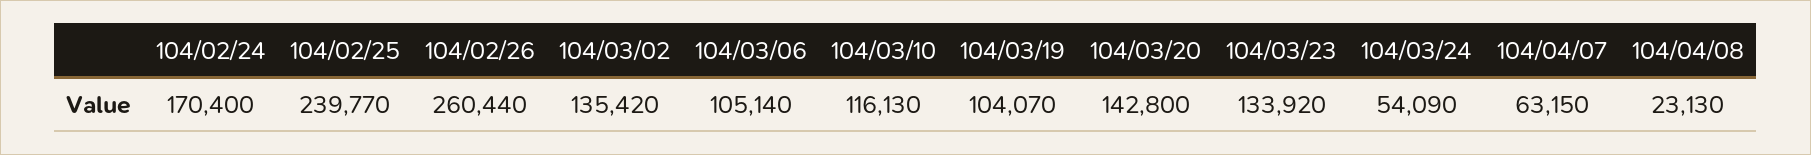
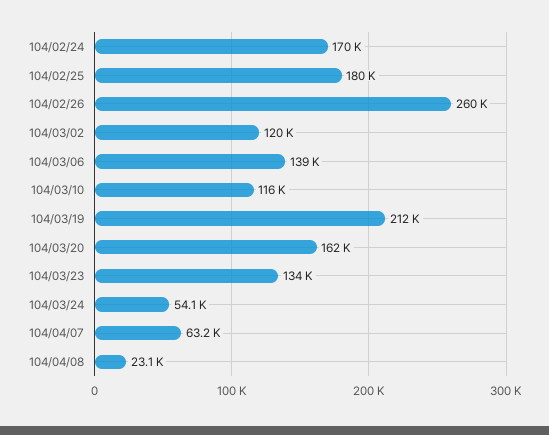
104/02/25: 239770 -> 180000
104/03/02: 135420 -> 120000
104/03/06: 105140 -> 139000
104/03/19: 104070 -> 212000
104/03/20: 142800 -> 162000

